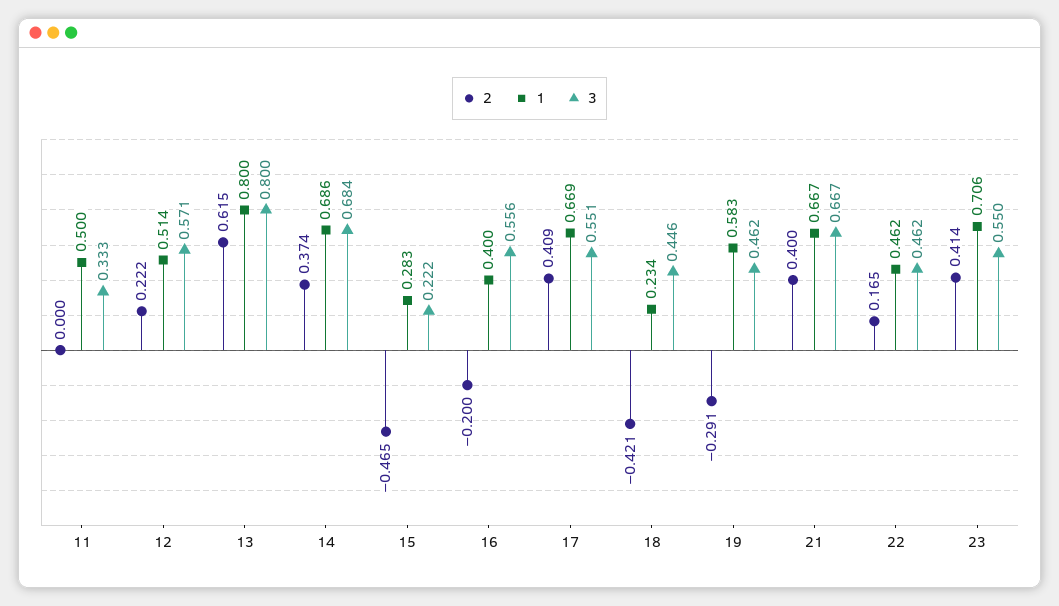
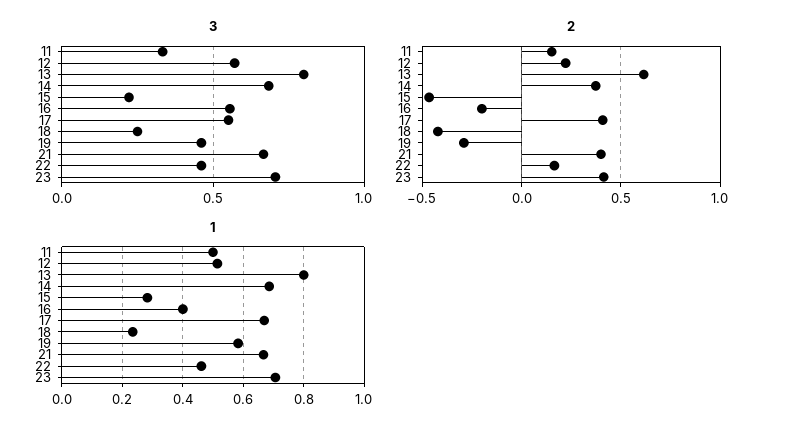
2, 11: 0 -> 0.15
3, 18: 0.446 -> 0.25
3, 23: 0.55 -> 0.7

